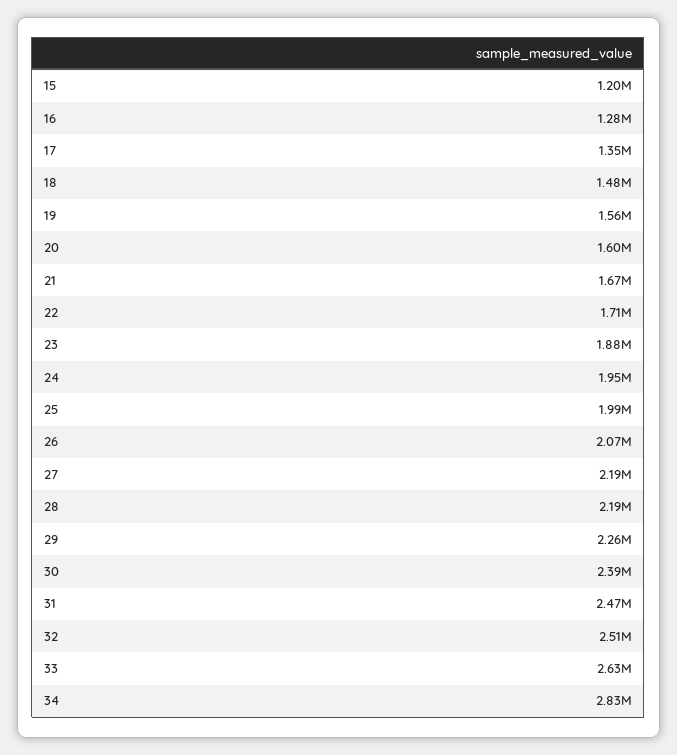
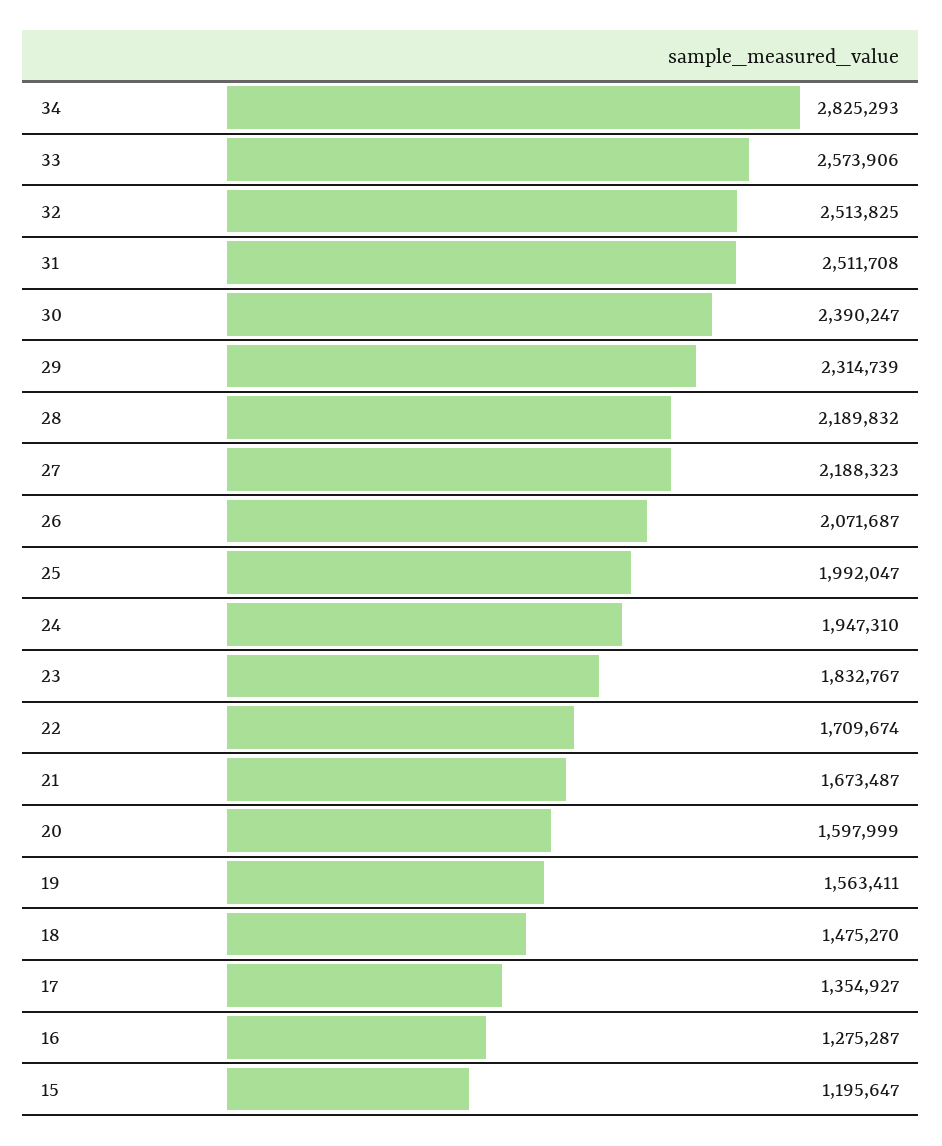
23: 1880000 -> 1832767
29: 2260000 -> 2314739
31: 2470000 -> 2511708
33: 2630000 -> 2573906

